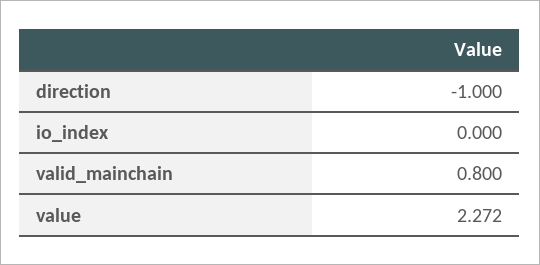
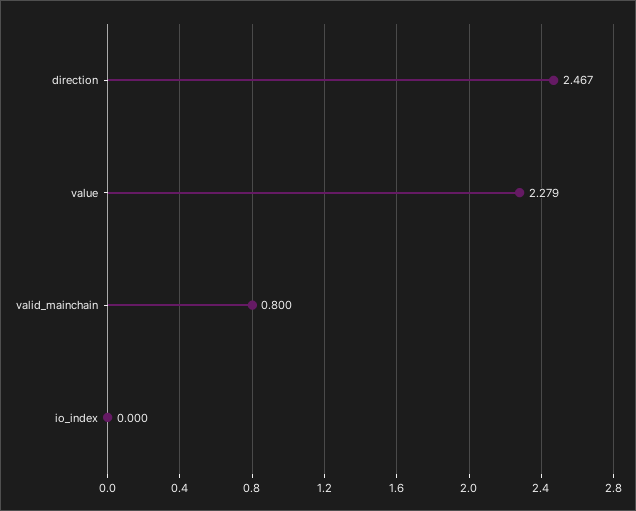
direction: -1 -> 2.467
value: 2.272 -> 2.279

